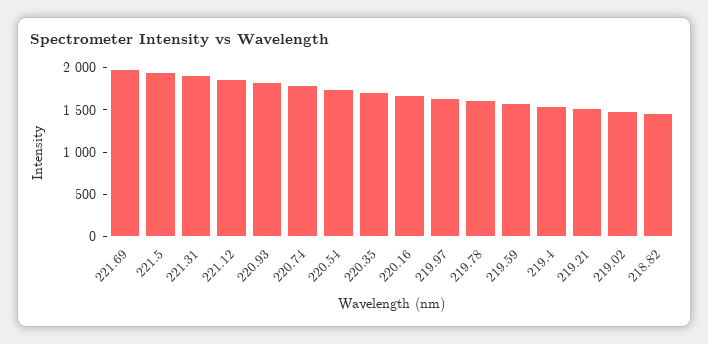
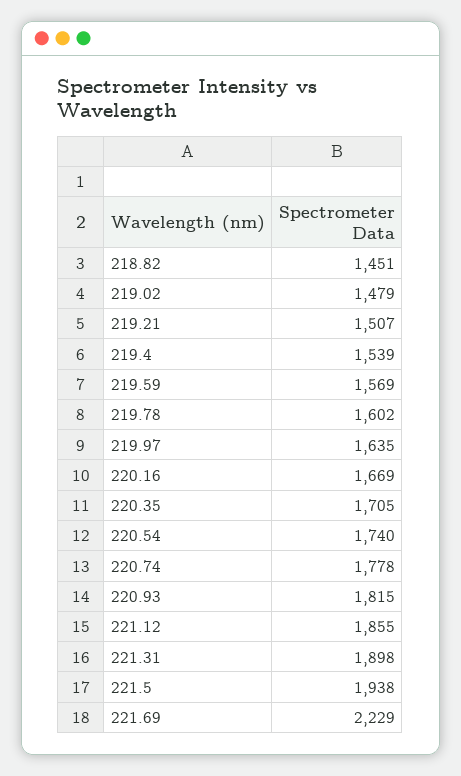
221.69: 2000 -> 2229

